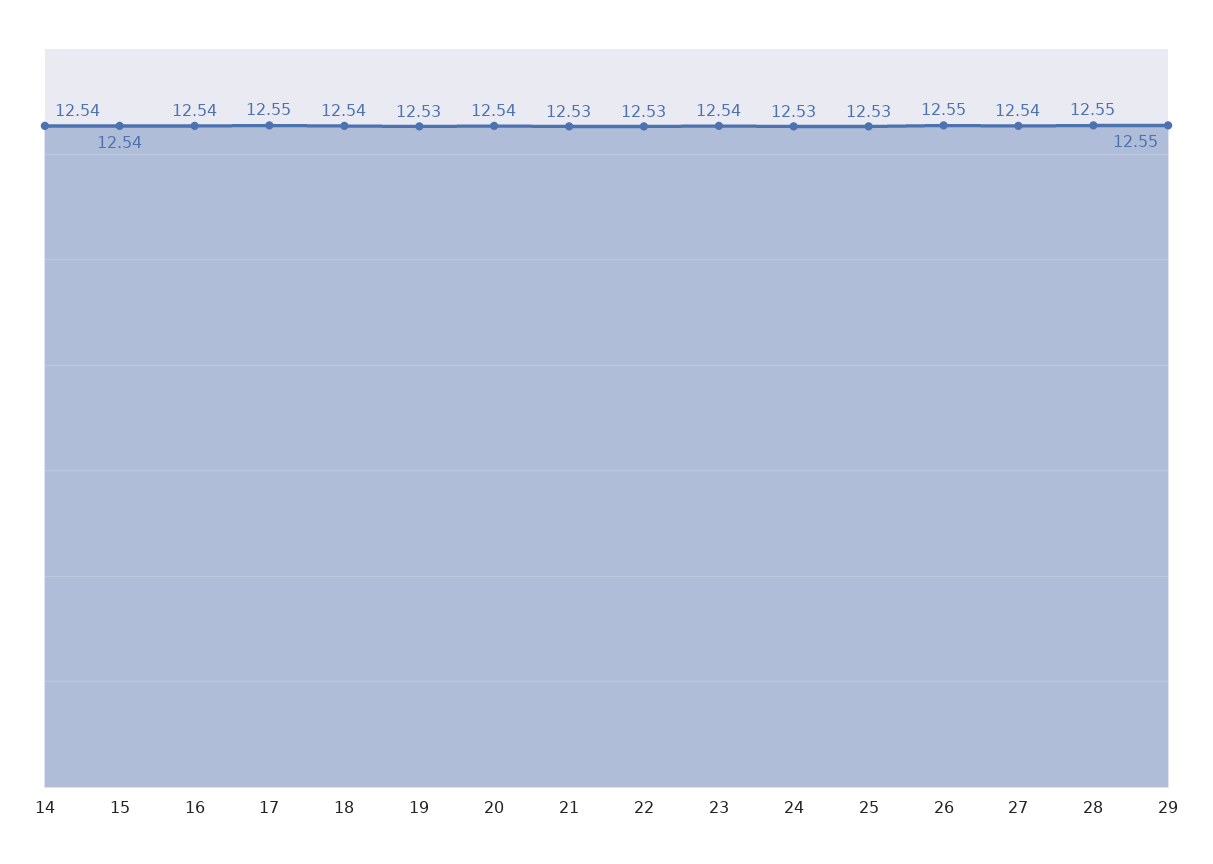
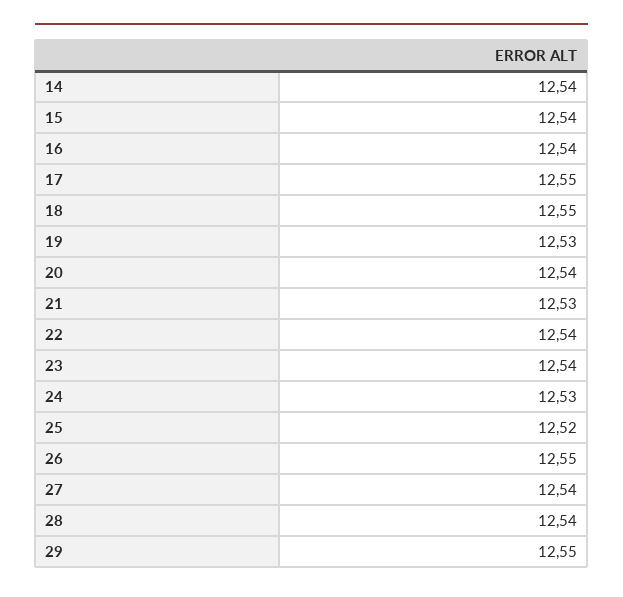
18: 12.54 -> 12.55
22: 12.53 -> 12.54
25: 12.53 -> 12.52
28: 12.55 -> 12.54

